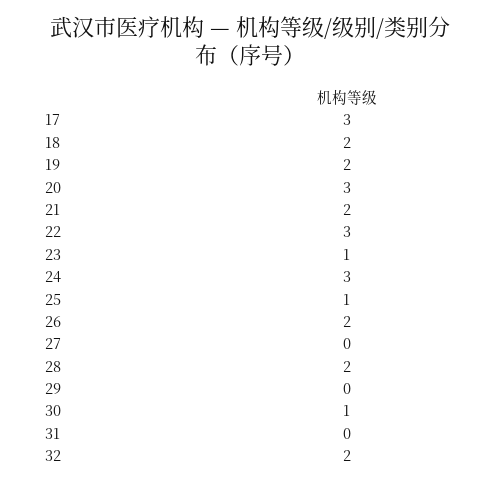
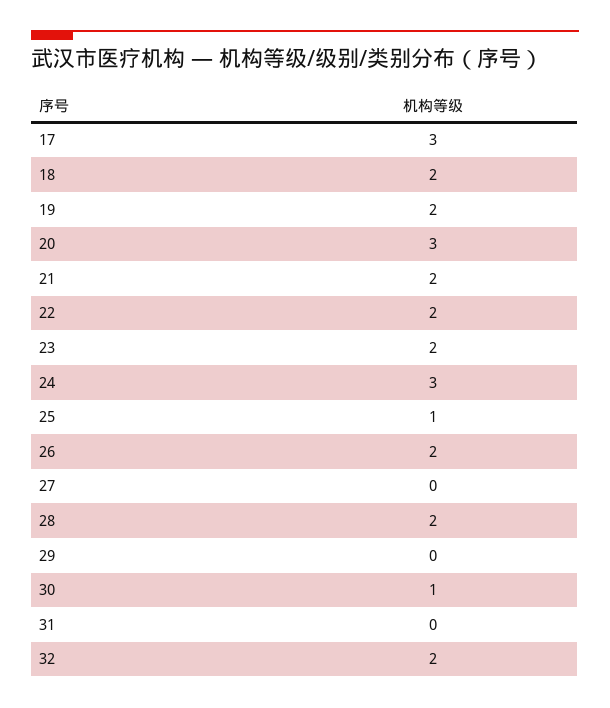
22: 3 -> 2
23: 1 -> 2

